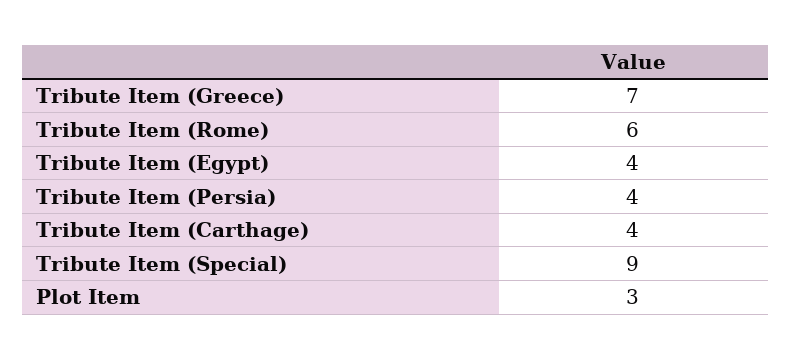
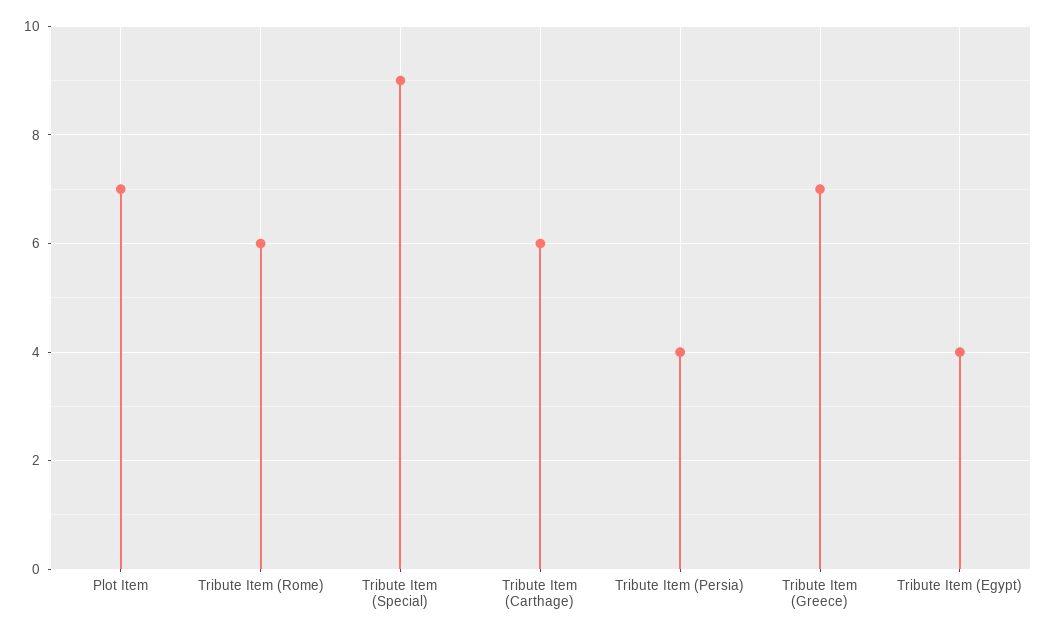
Tribute Item (Carthage): 4 -> 6
Plot Item: 3 -> 7

